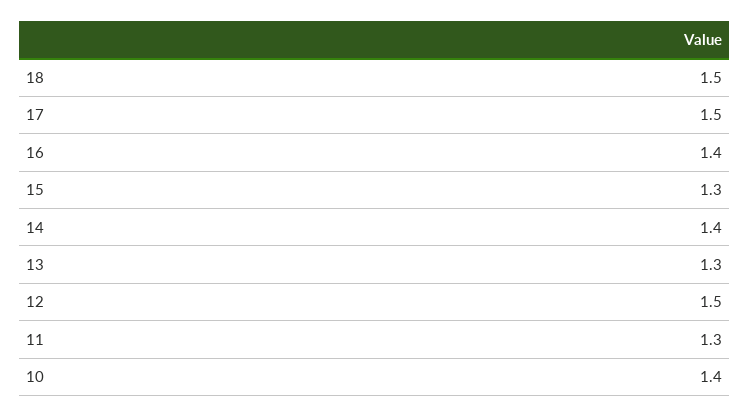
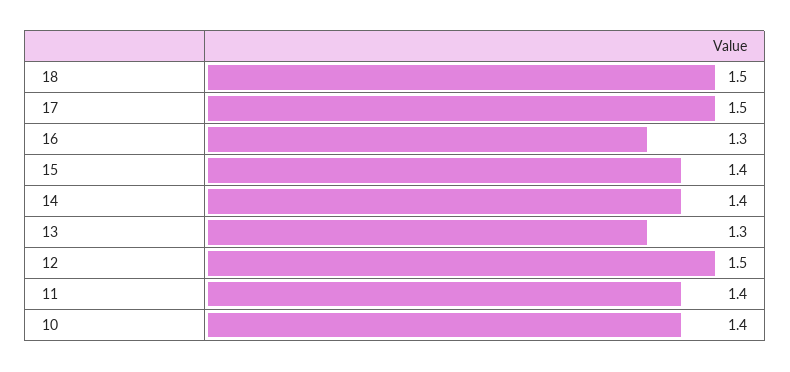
16: 1.4 -> 1.3
15: 1.3 -> 1.4
11: 1.3 -> 1.4

